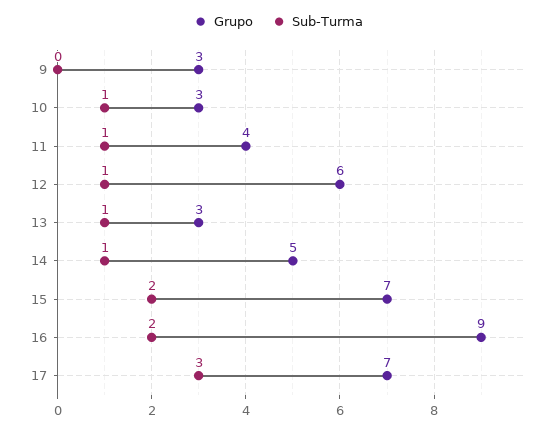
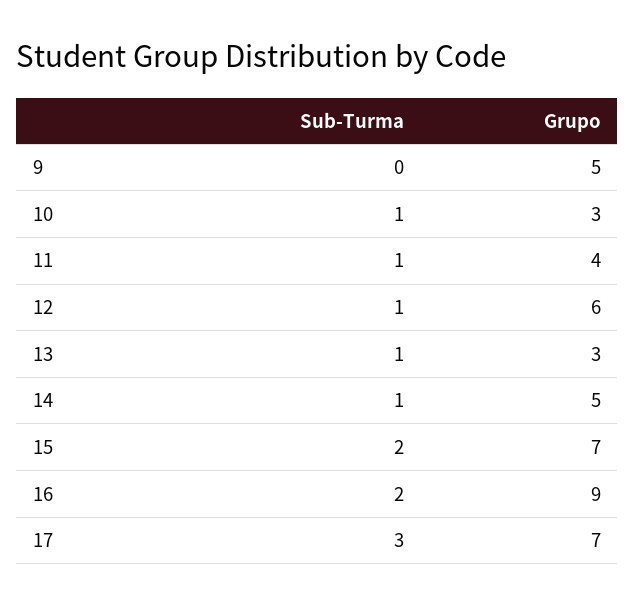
Grupo, 9: 3 -> 5

